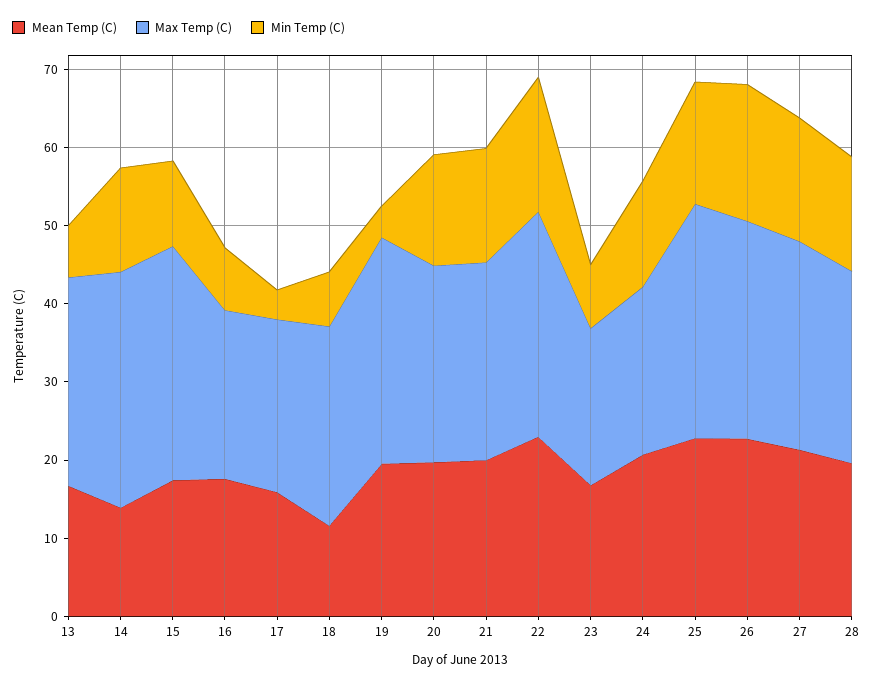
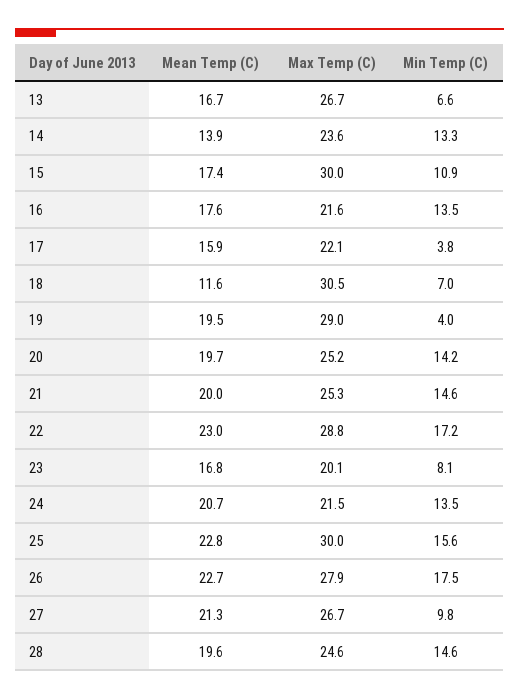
Max Temp (C), 14: 30 -> 23.6
Min Temp (C), 16: 8 -> 13.5
Max Temp (C), 18: 26 -> 30.5
Min Temp (C), 27: 16 -> 9.8

